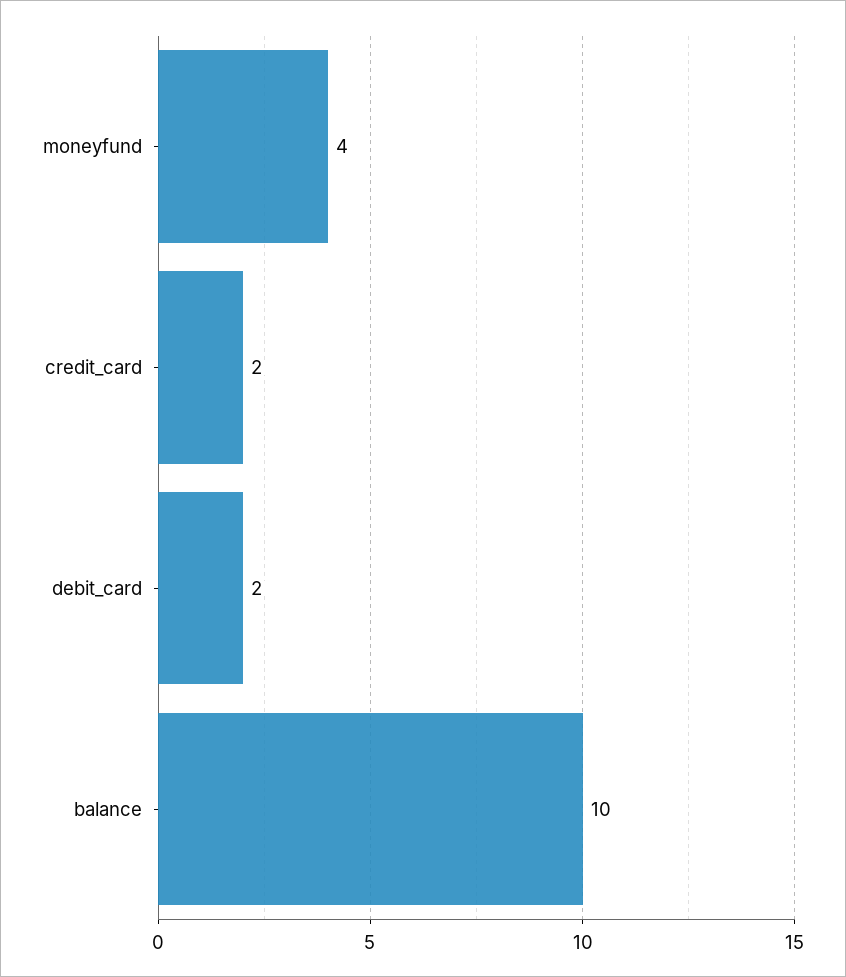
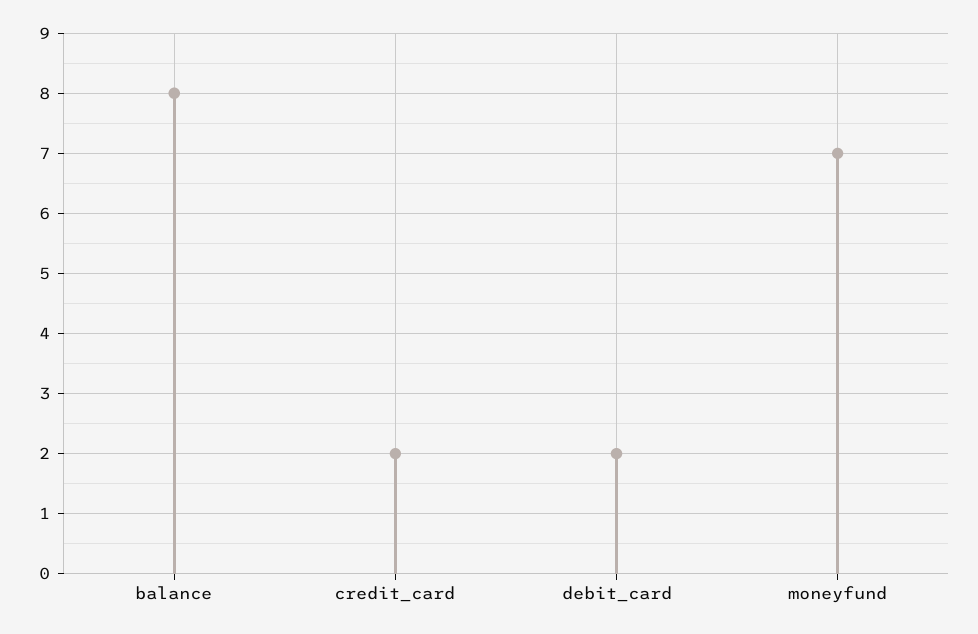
moneyfund: 4 -> 7
balance: 10 -> 8

